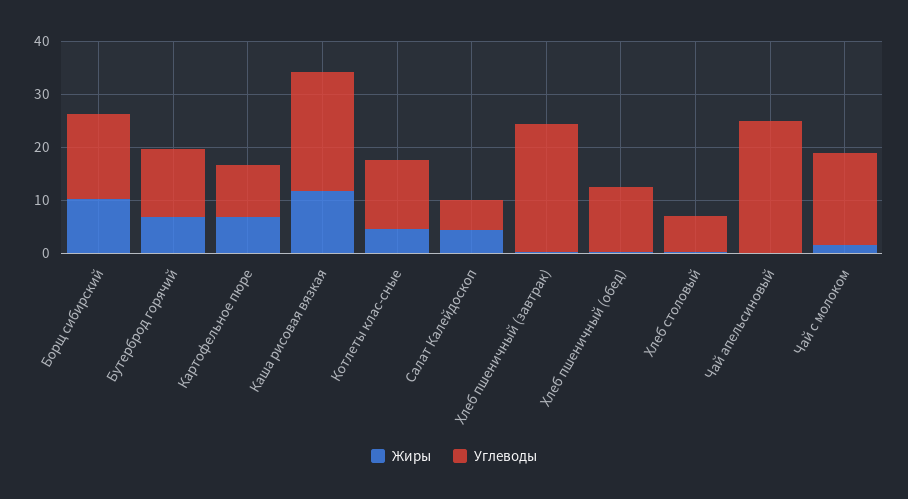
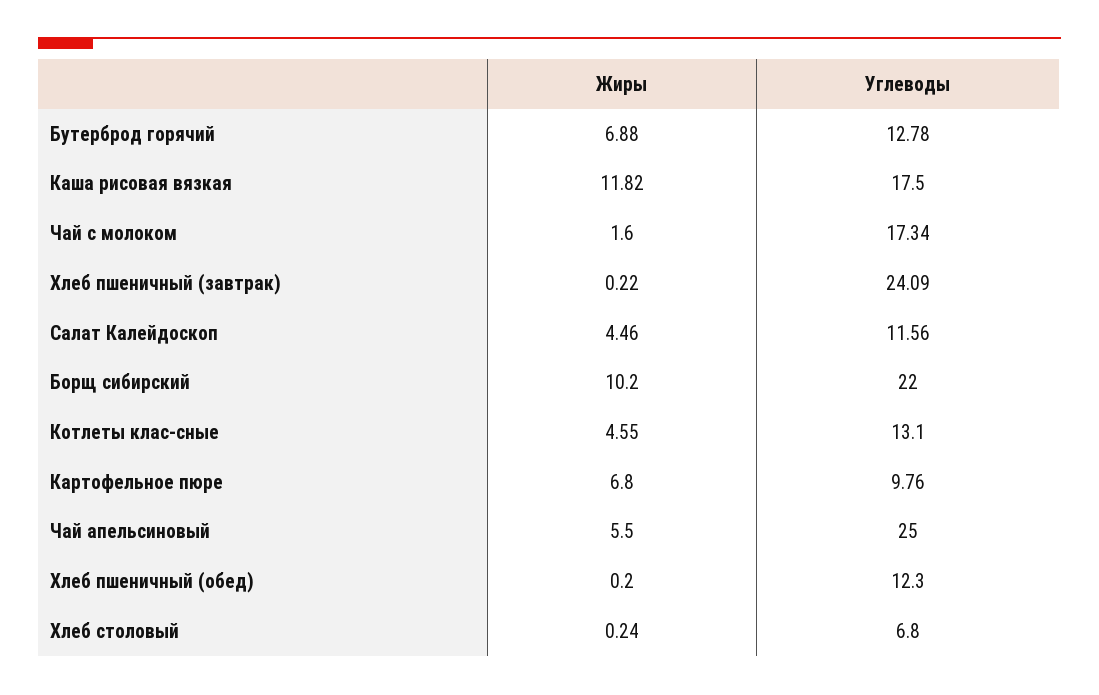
Углеводы, Борщ сибирский: 16 -> 22
Углеводы, Каша рисовая вязкая: 22 -> 17.5
Углеводы, Салат Калейдоскоп: 6 -> 11.56
Жиры, Чай апельсиновый: 0 -> 5.5

